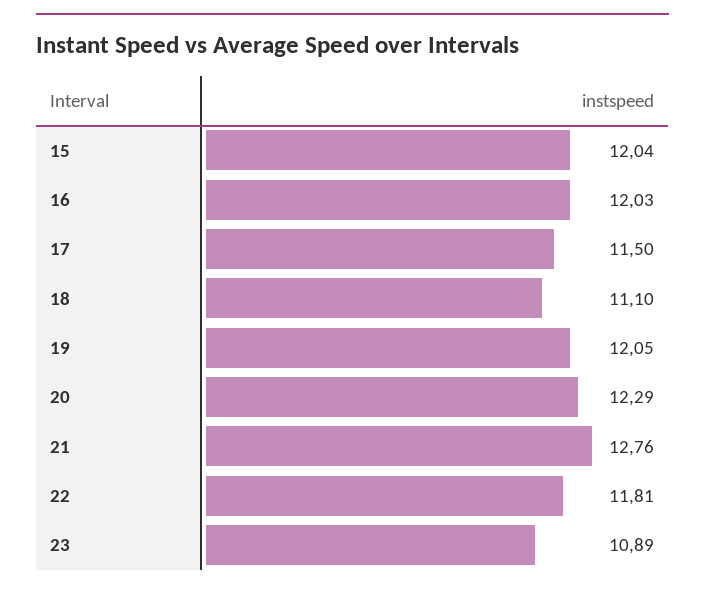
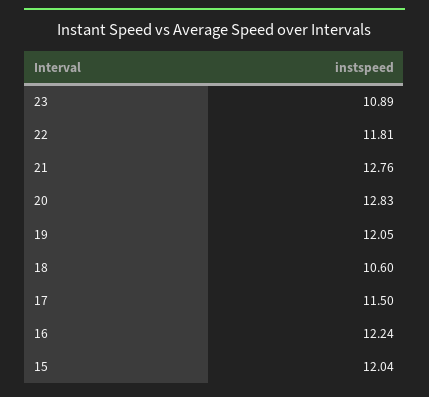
16: 12.03 -> 12.24
18: 11.1 -> 10.6
20: 12.29 -> 12.83

